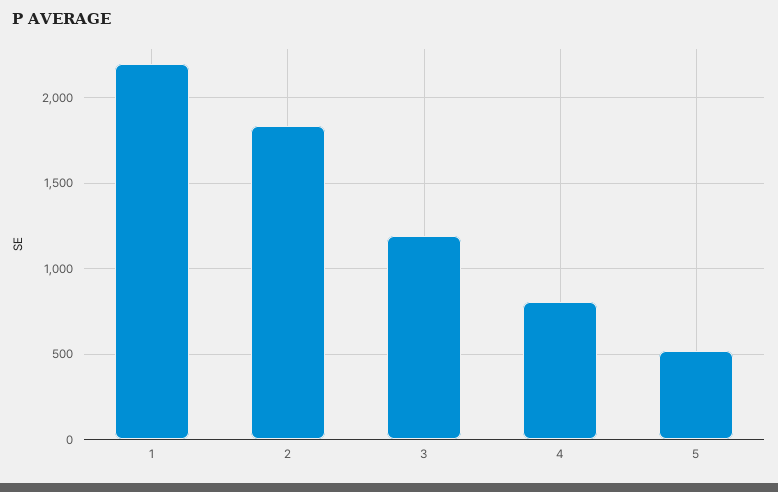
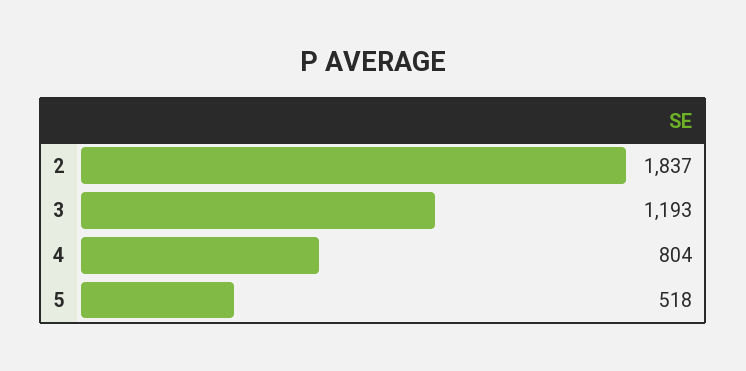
1: 2200 -> none

